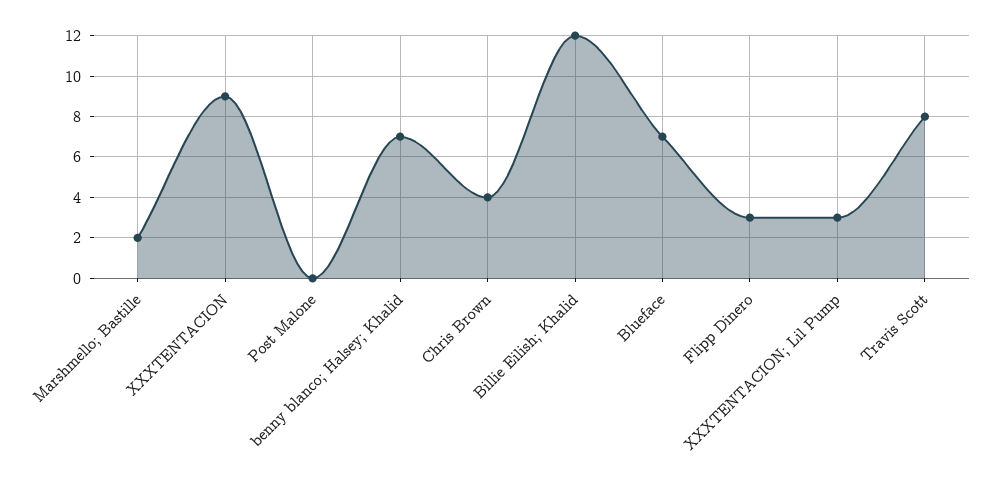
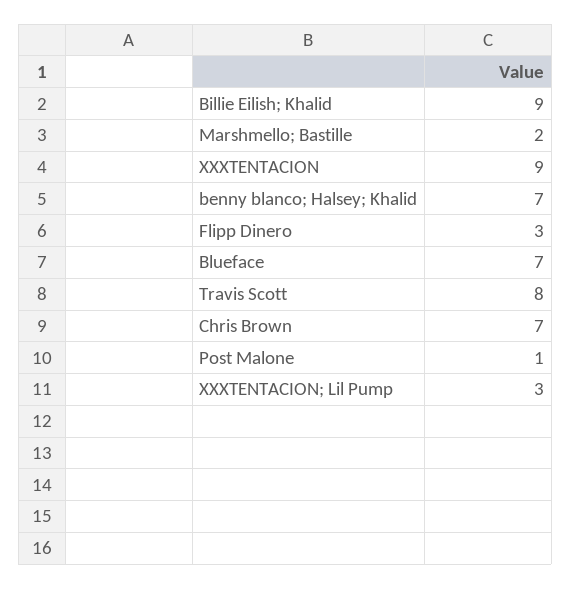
Post Malone: 0 -> 1
Chris Brown: 4 -> 7
Billie Eilish; Khalid: 12 -> 9

